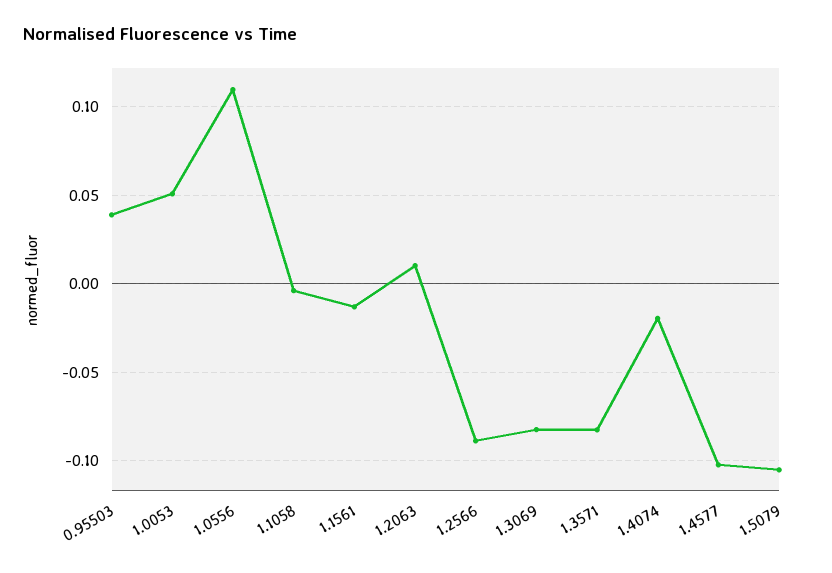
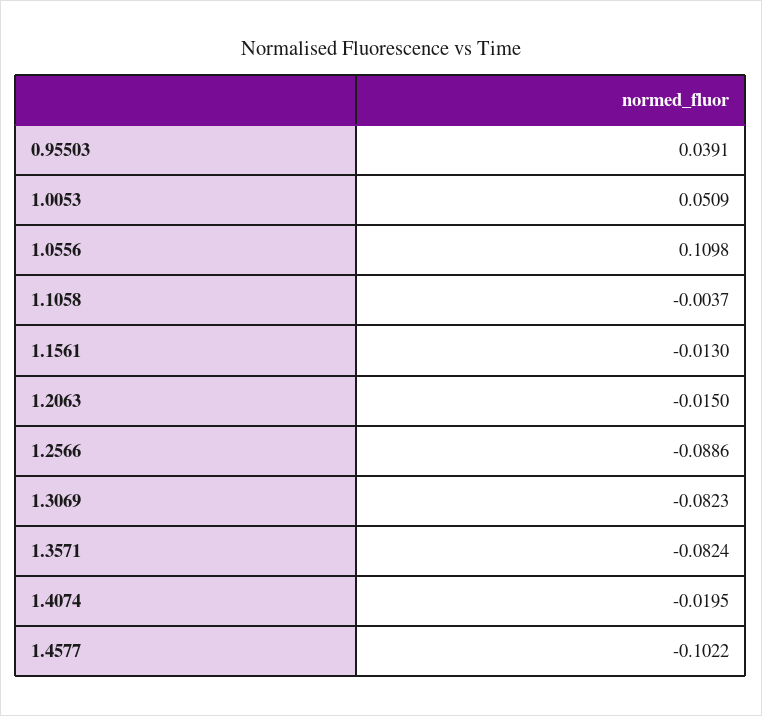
1.2063: 0.01 -> -0.015
1.5079: -0.105 -> none

